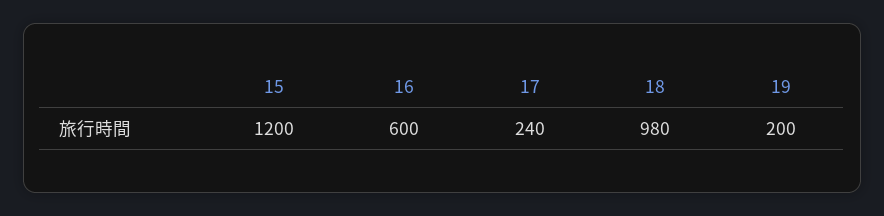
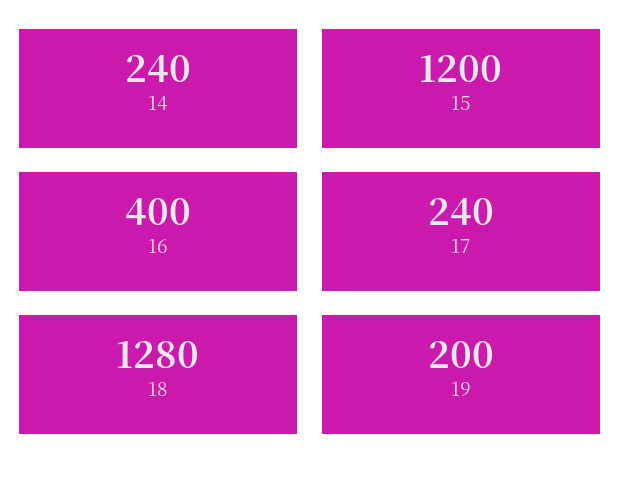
16: 600 -> 400
18: 980 -> 1280
14: none -> 240

